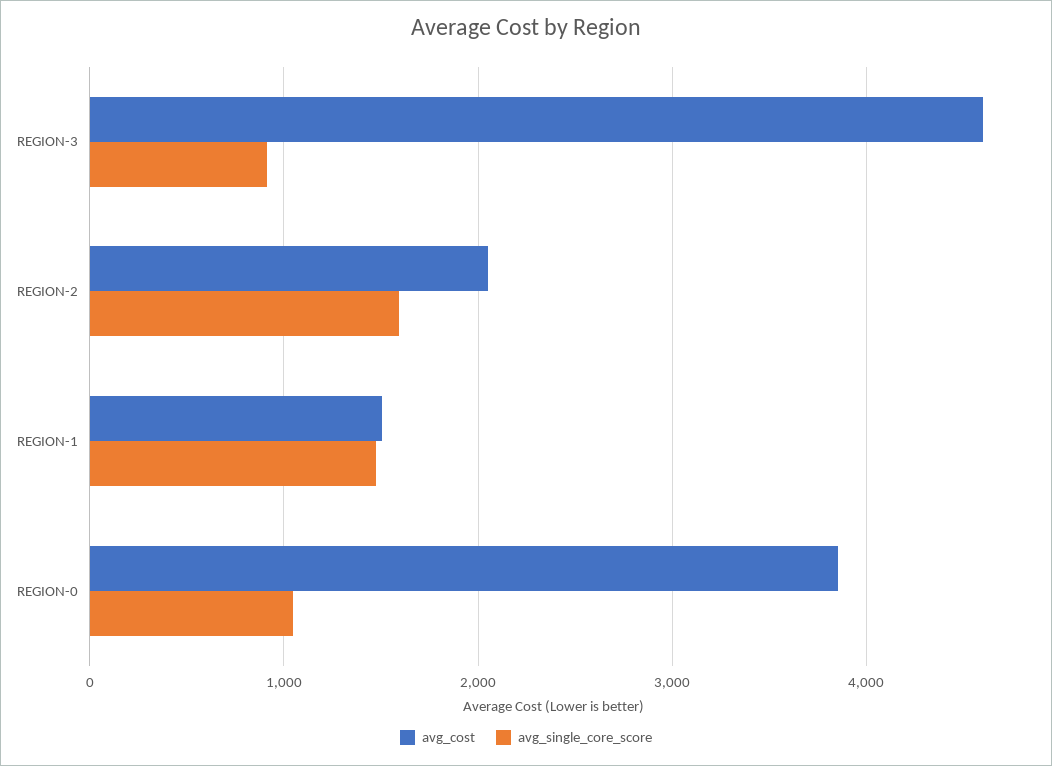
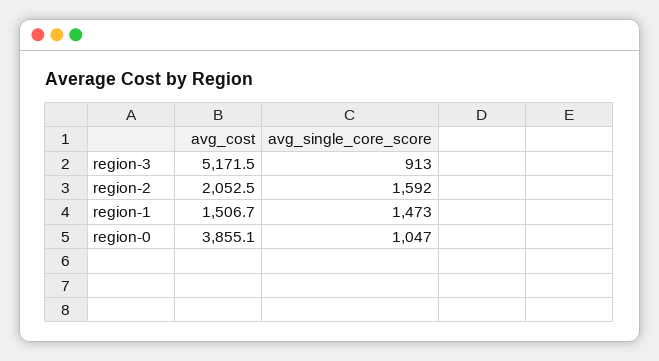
avg_cost, REGION-3: 4600 -> 5171.5

